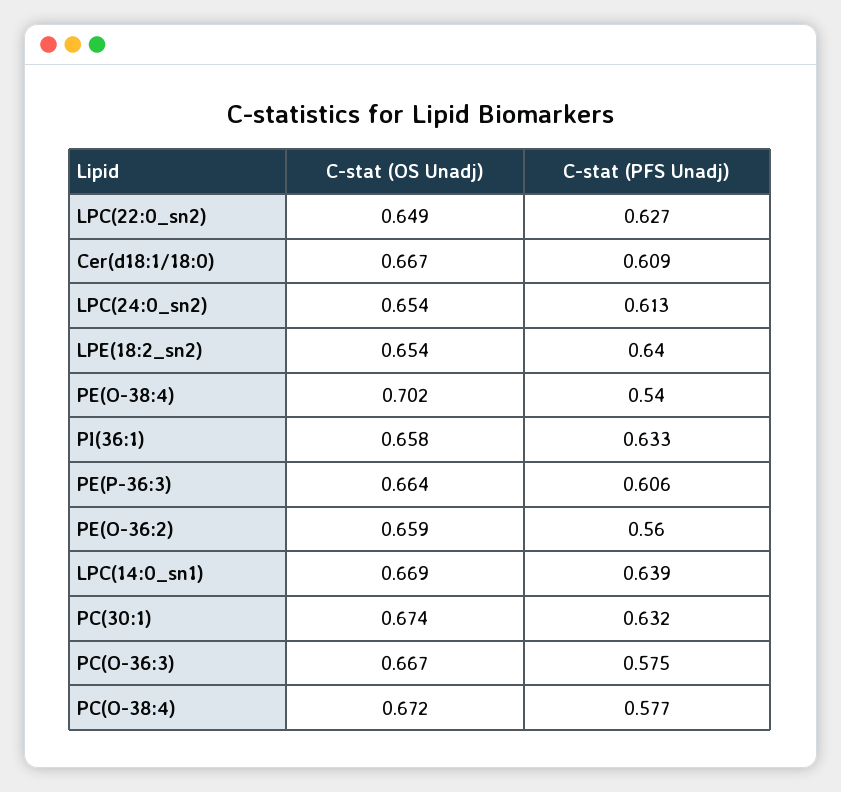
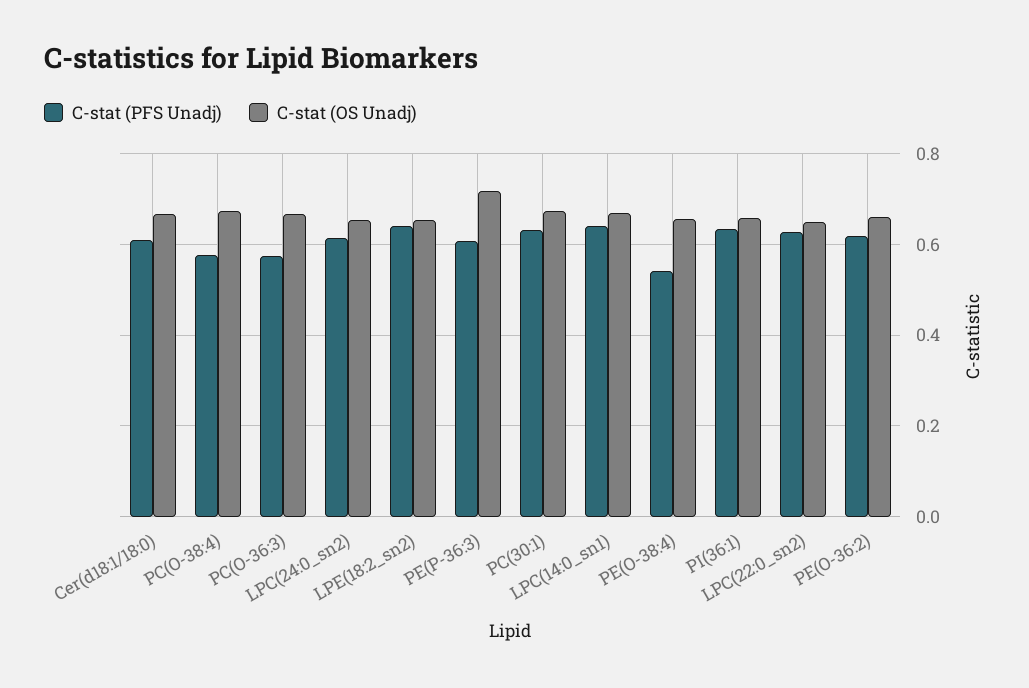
C-stat (OS Unadj), PE(O-38:4): 0.702 -> 0.66
C-stat (OS Unadj), PE(P-36:3): 0.664 -> 0.72
C-stat (PFS Unadj), PE(O-36:2): 0.56 -> 0.62

